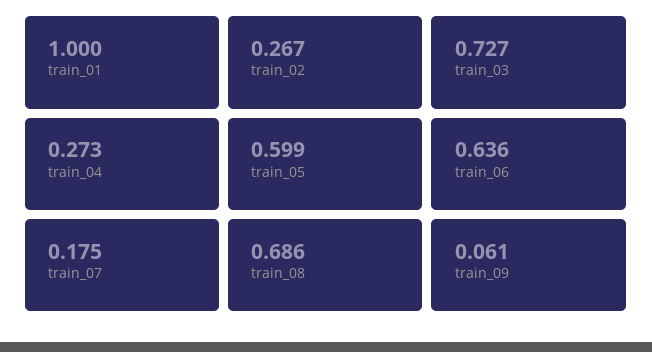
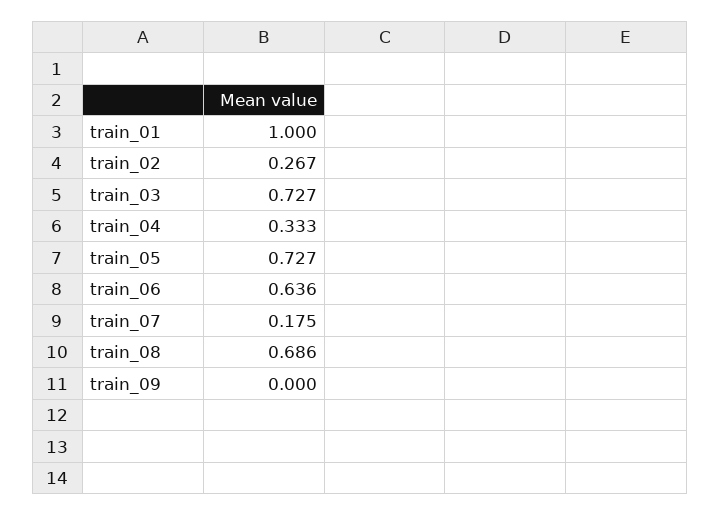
train_04: 0.273 -> 0.333
train_05: 0.599 -> 0.727
train_09: 0.061 -> 0

